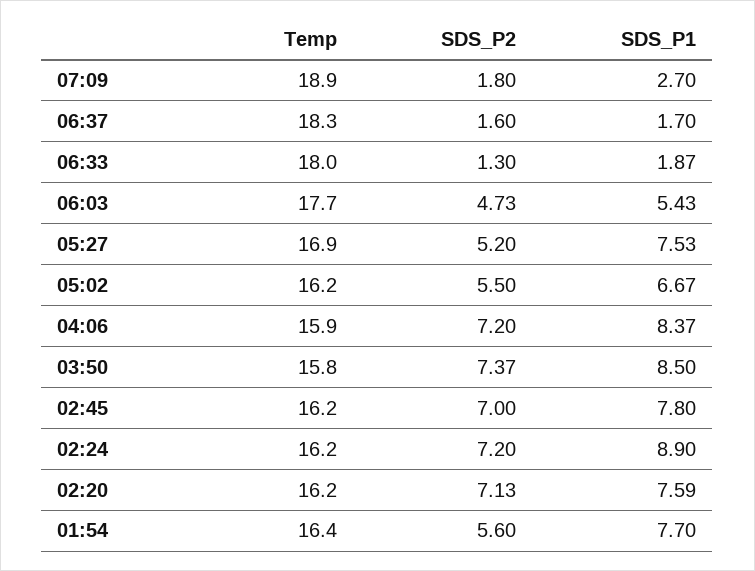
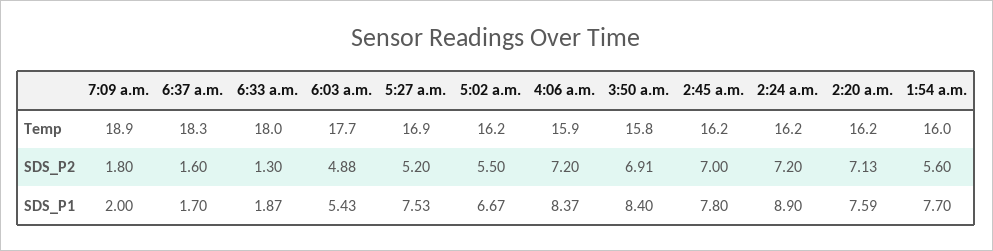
SDS_P1, 07:09: 2.7 -> 2
SDS_P2, 06:03: 4.73 -> 4.88
SDS_P2, 03:50: 7.37 -> 6.91
SDS_P1, 03:50: 8.5 -> 8.4
Temp, 01:54: 16.4 -> 16

